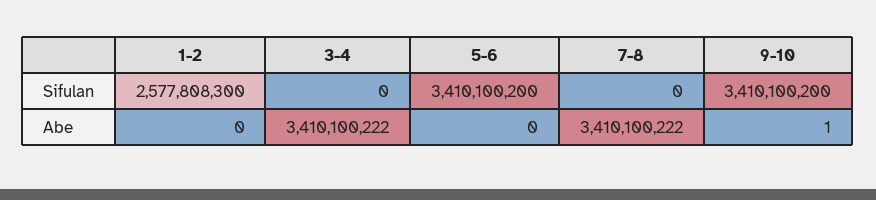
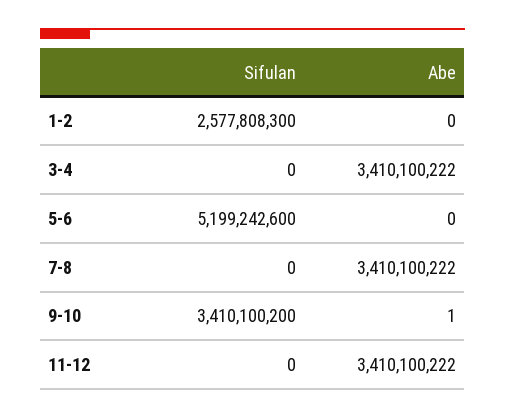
5-6, Sifulan: 3410100200 -> 5199242600
11-12, Sifulan: none -> 0
11-12, Abe: none -> 3410100222

